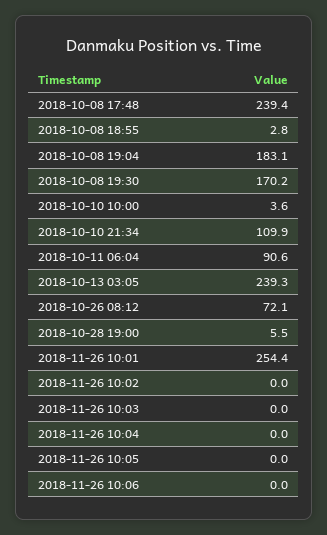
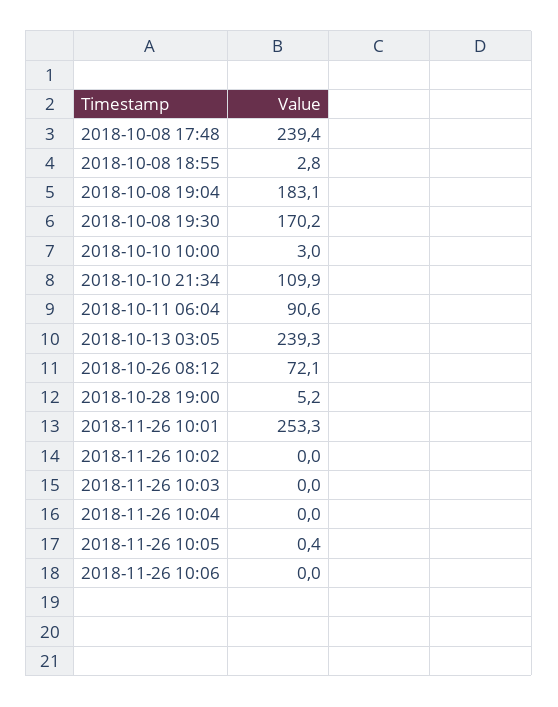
2018-10-10 10:00: 3.6 -> 3
2018-10-28 19:00: 5.5 -> 5.2
2018-11-26 10:01: 254.4 -> 253.3
2018-11-26 10:05: 0 -> 0.4

